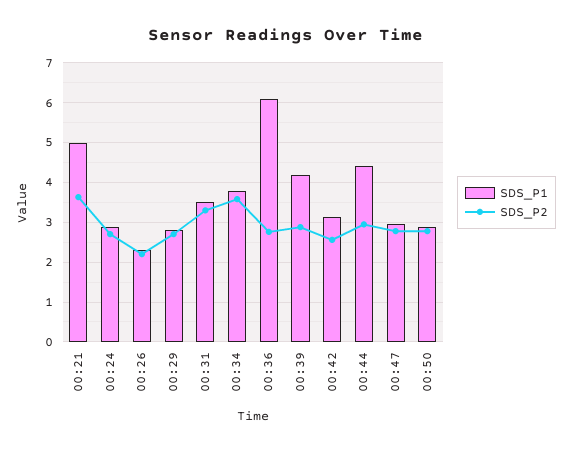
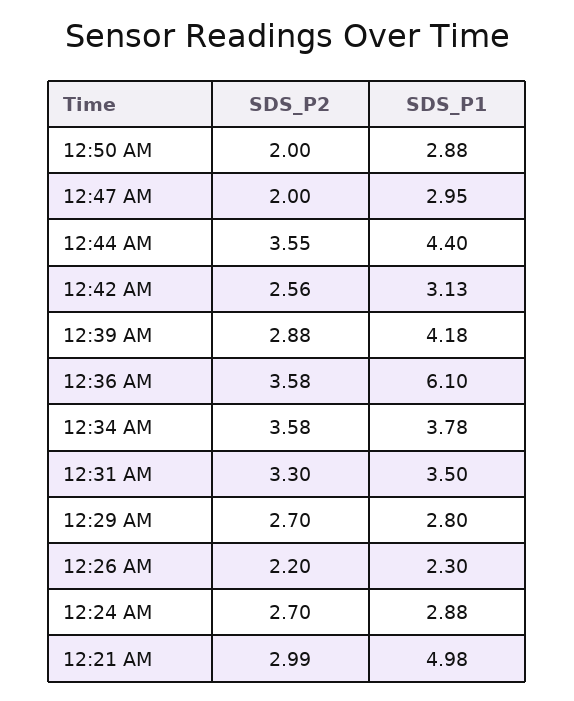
SDS_P2, 00:21: 3.6 -> 2.99
SDS_P2, 00:36: 2.8 -> 3.58
SDS_P2, 00:44: 3 -> 3.55
SDS_P2, 00:47: 2.8 -> 2
SDS_P2, 00:50: 2.8 -> 2

